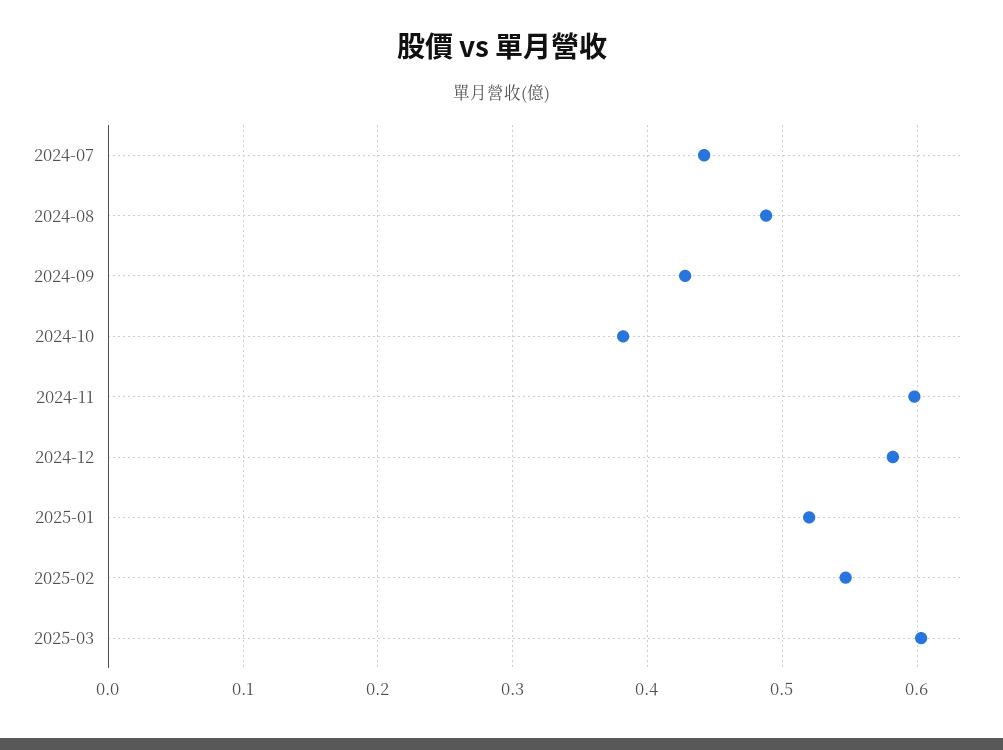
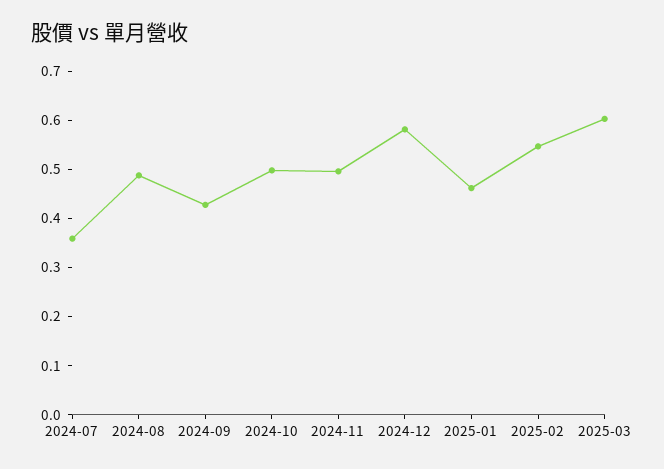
2024-07: 0.44 -> 0.36
2024-10: 0.38 -> 0.5
2024-11: 0.6 -> 0.5
2025-01: 0.52 -> 0.46

